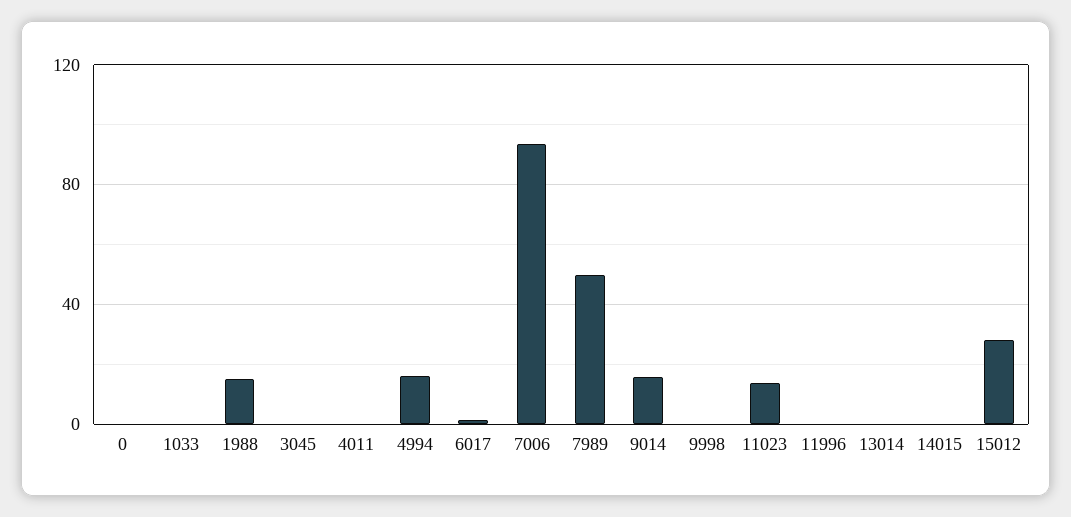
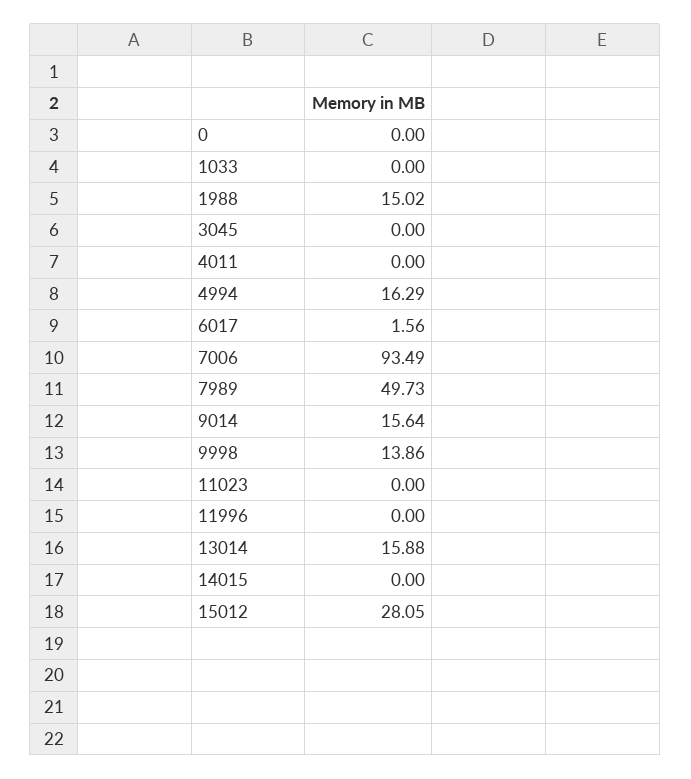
9998: 0 -> 13.86
11023: 15 -> 0
13014: 0 -> 15.88

